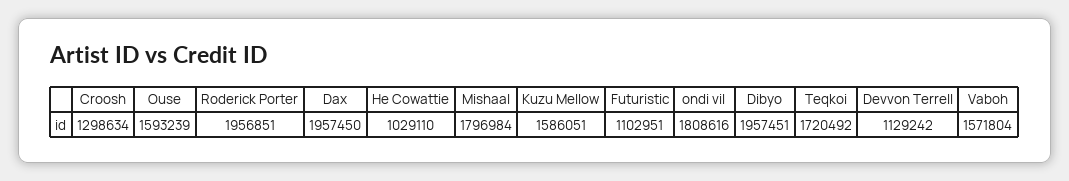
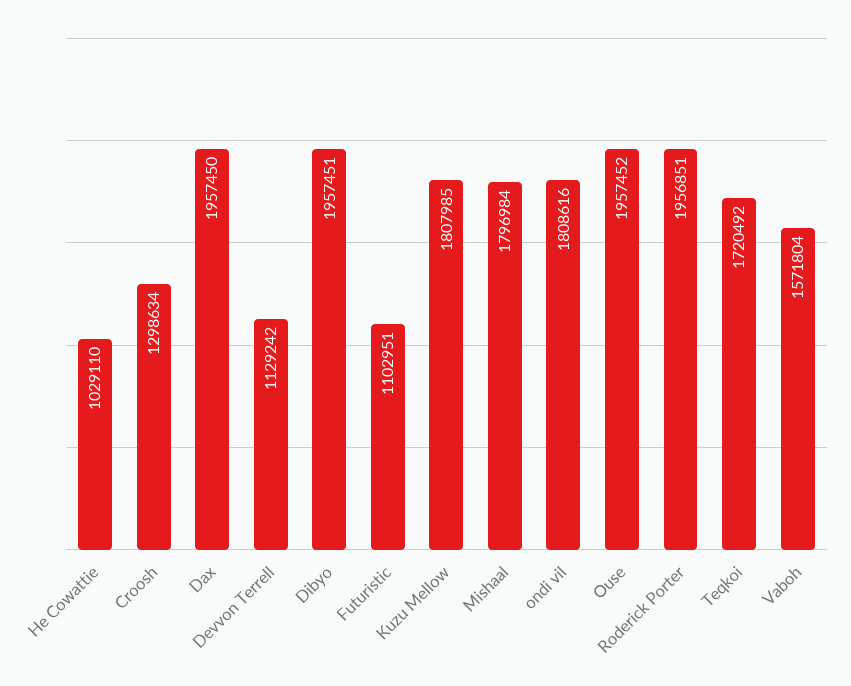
Ouse: 1593239 -> 1957452
Kuzu Mellow: 1586051 -> 1807985

